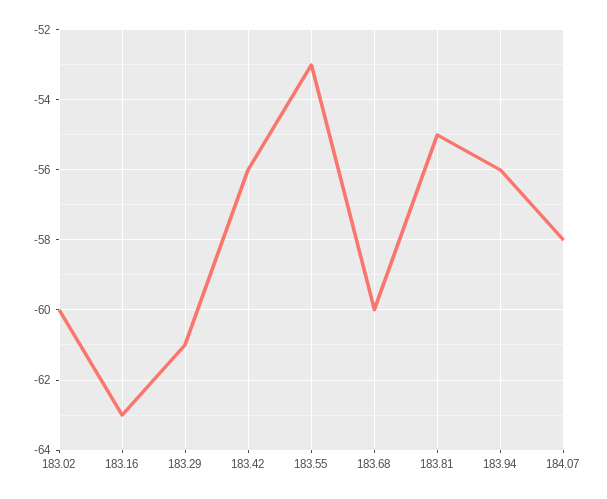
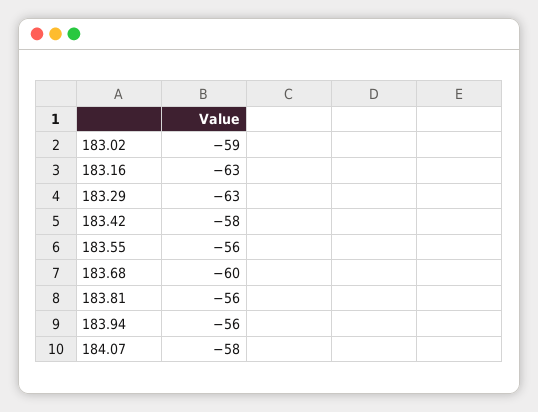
183.02: -60 -> -59
183.29: -61 -> -63
183.42: -56 -> -58
183.55: -53 -> -56
183.81: -55 -> -56

